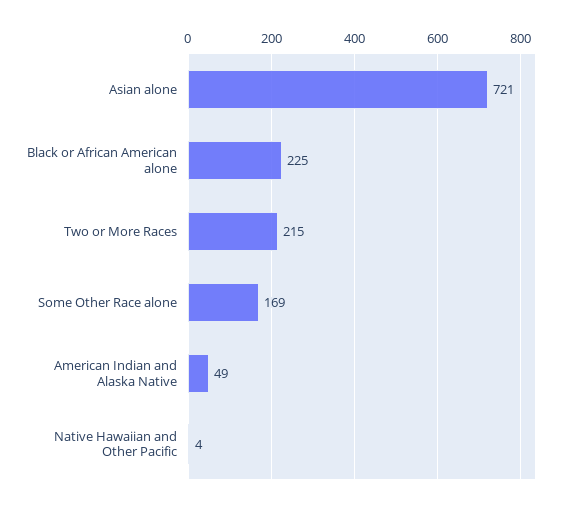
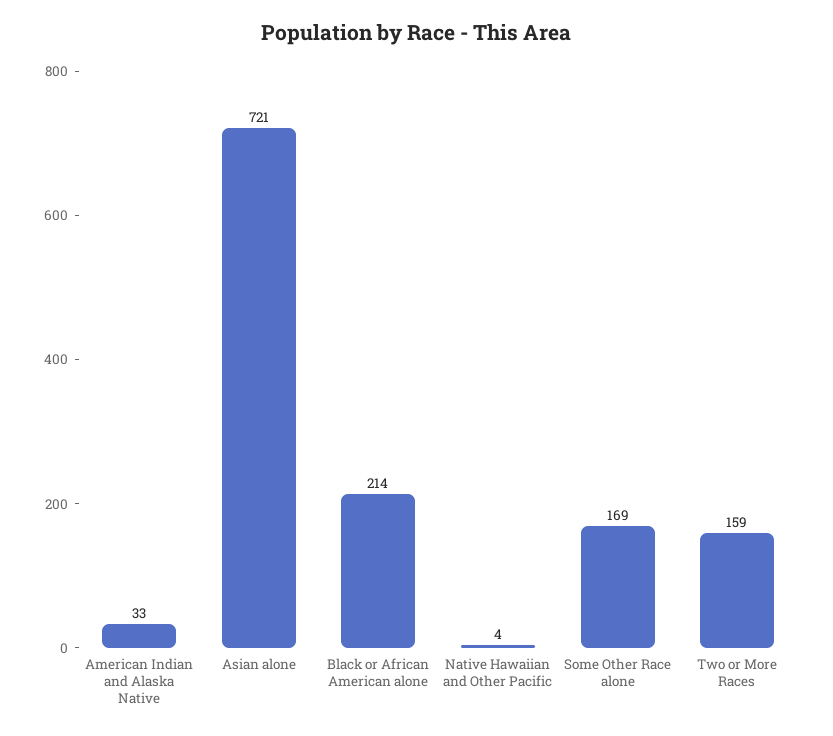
Black or African American alone: 225 -> 214
Two or More Races: 215 -> 159
American Indian and Alaska Native: 49 -> 33

